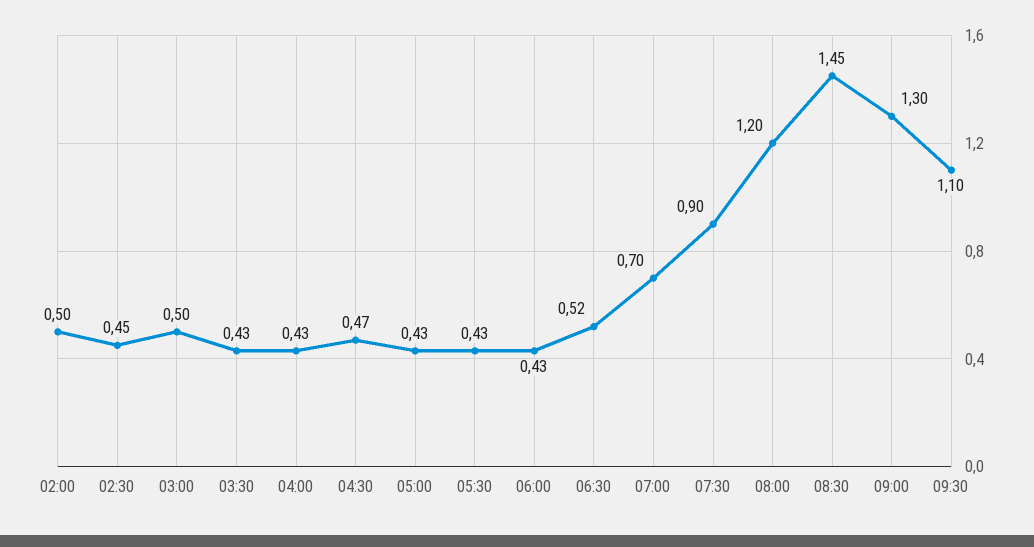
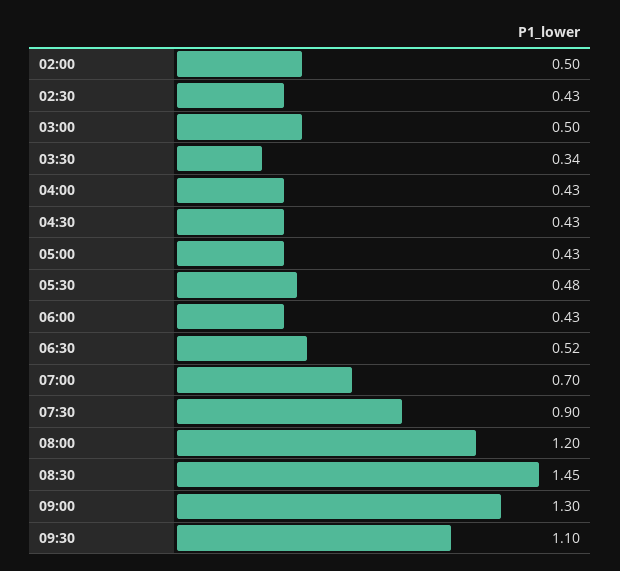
02:30: 0.45 -> 0.43
03:30: 0.43 -> 0.34
04:30: 0.47 -> 0.43
05:30: 0.43 -> 0.48

